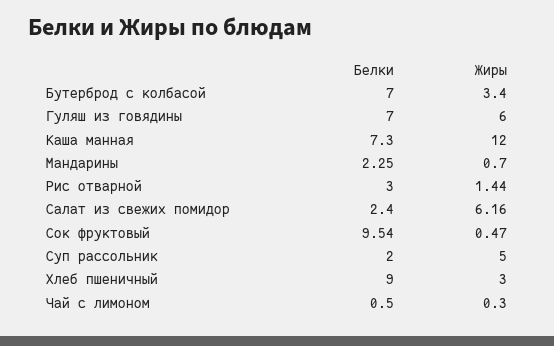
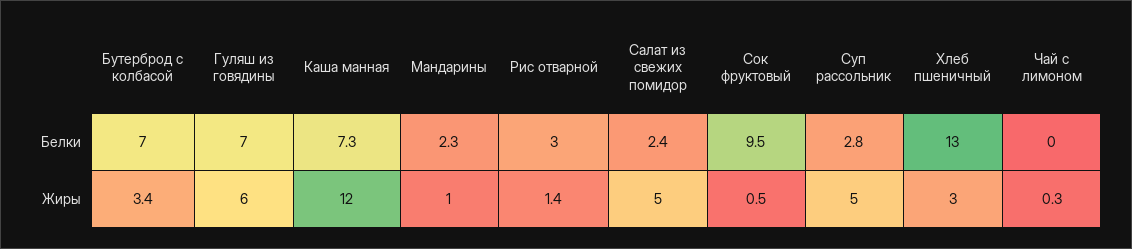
Жиры, Мандарины: 0.7 -> 1
Жиры, Салат из свежих помидор: 6.16 -> 5
Белки, Суп рассольник: 2 -> 2.8
Белки, Хлеб пшеничный: 9 -> 13
Белки, Чай с лимоном: 0.5 -> 0

